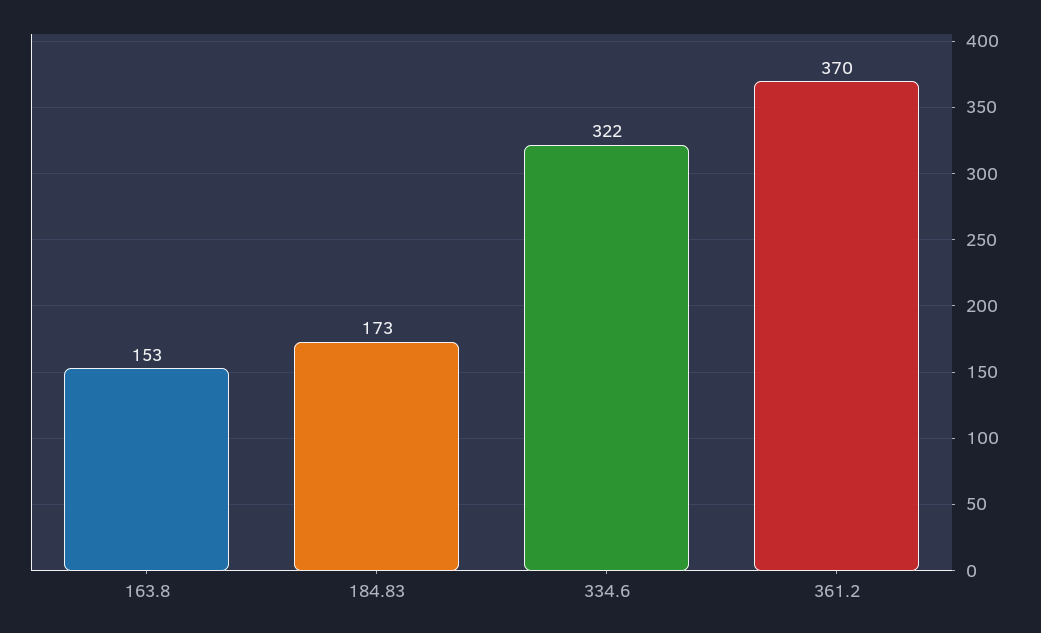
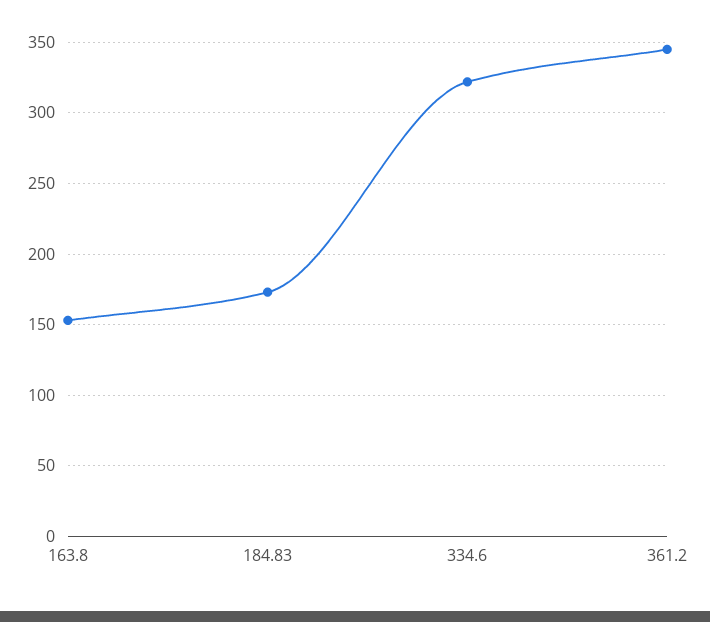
361.2: 370 -> 345

